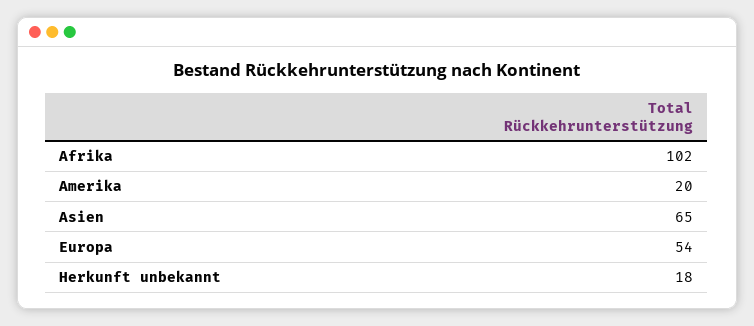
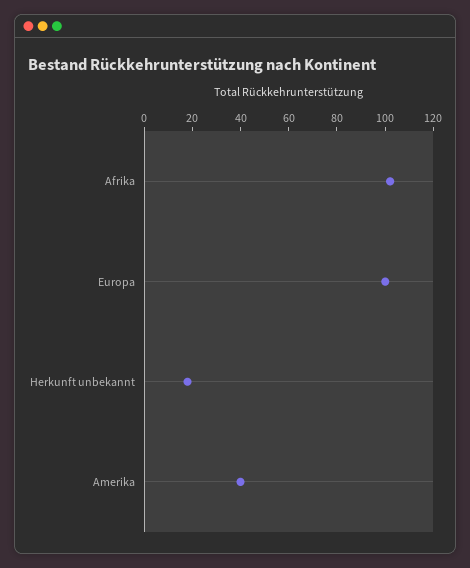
Amerika: 20 -> 40
Asien: 65 -> none
Europa: 54 -> 100

